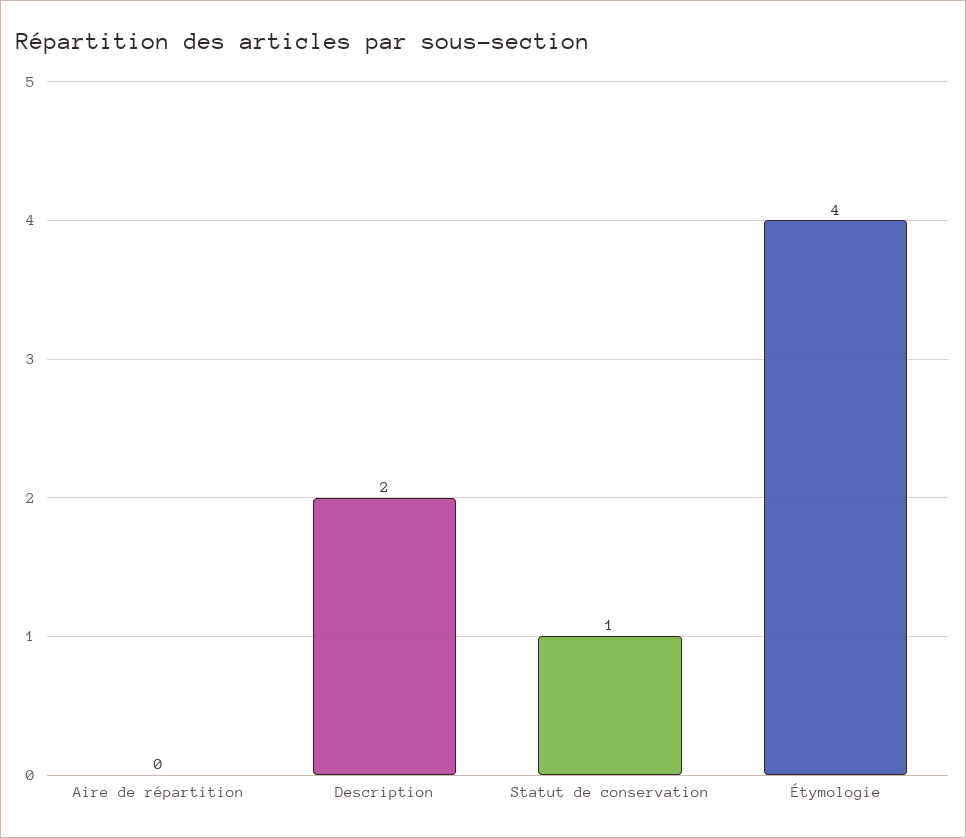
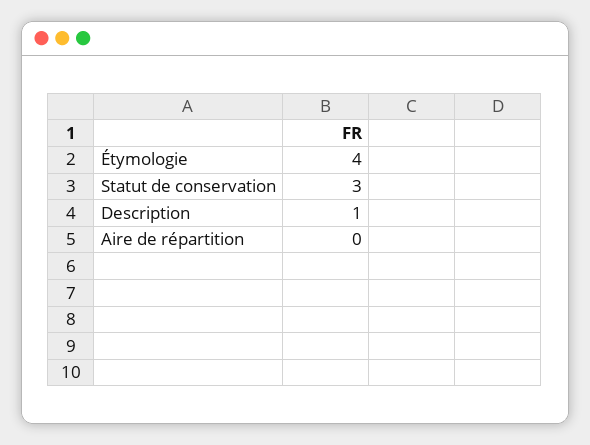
Description: 2 -> 1
Statut de conservation: 1 -> 3

